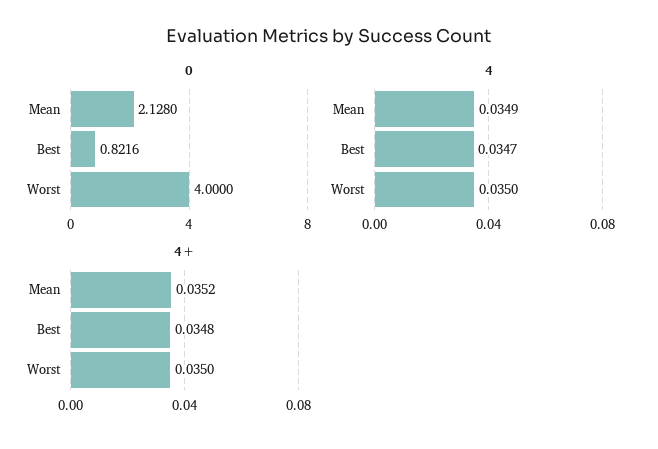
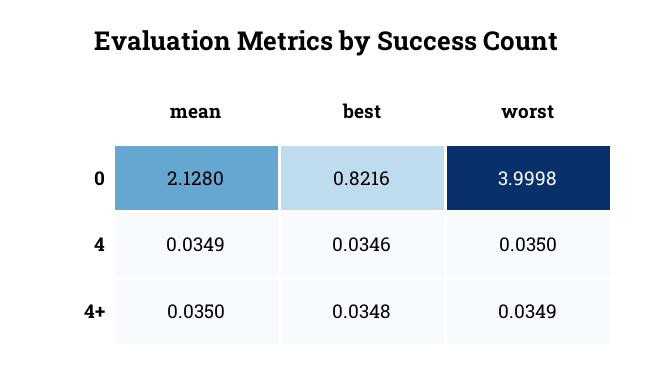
0, Worst: 4 -> 3.9998
4, Best: 0.0347 -> 0.0346
4+, Mean: 0.0352 -> 0.035
4+, Worst: 0.035 -> 0.0349

